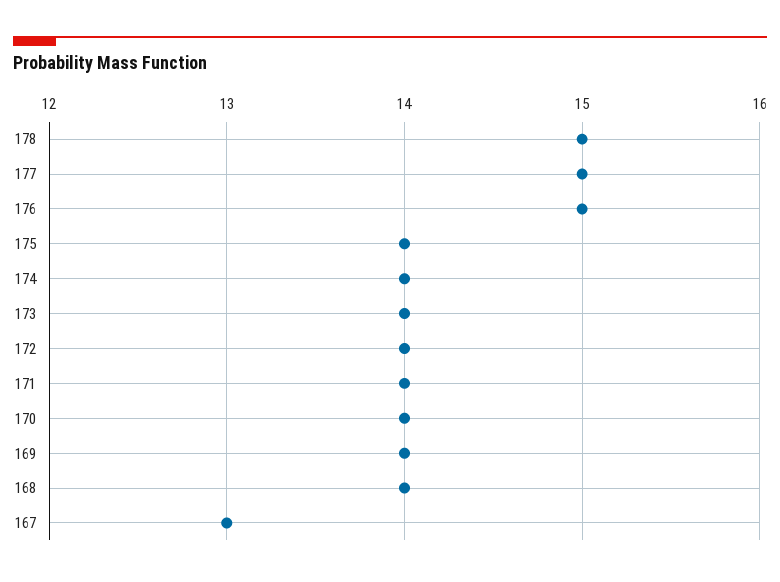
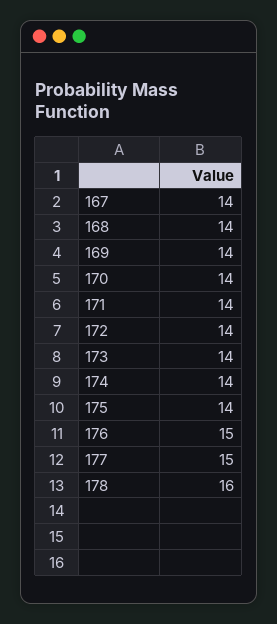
178: 15 -> 16
167: 13 -> 14

